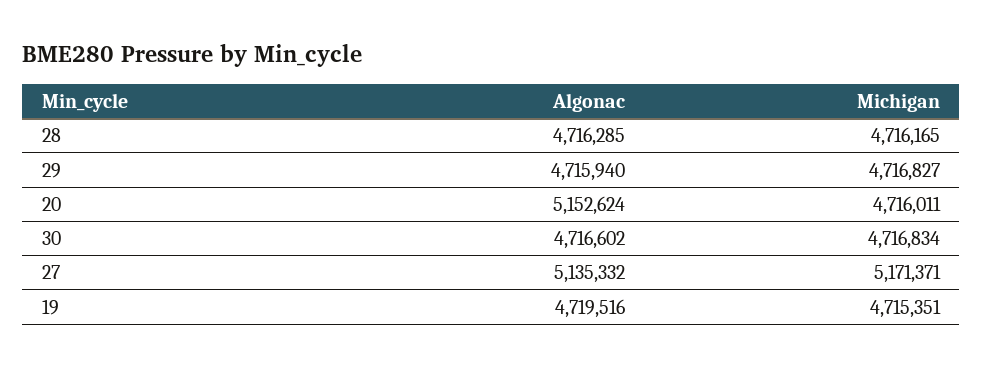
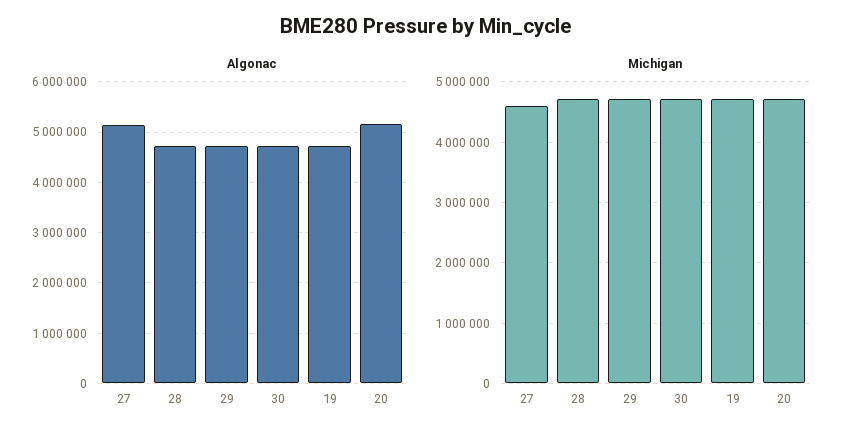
Michigan, 27: 5171371 -> 4600000

